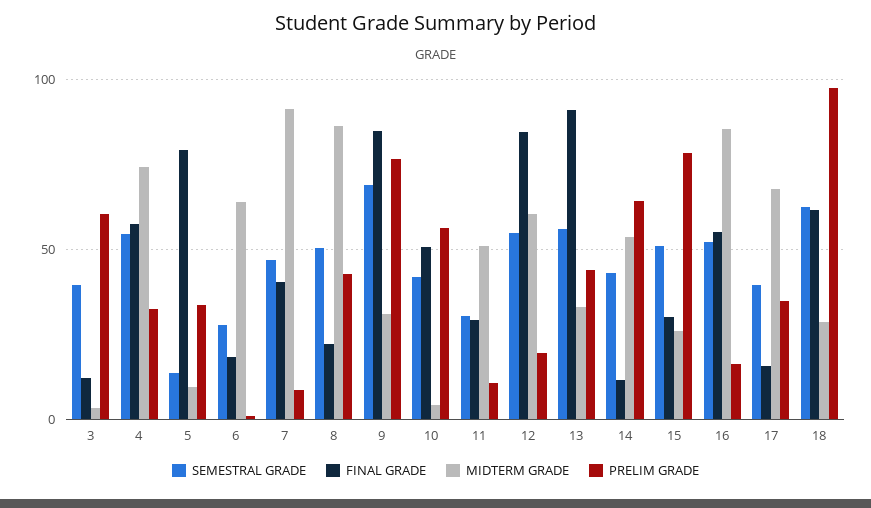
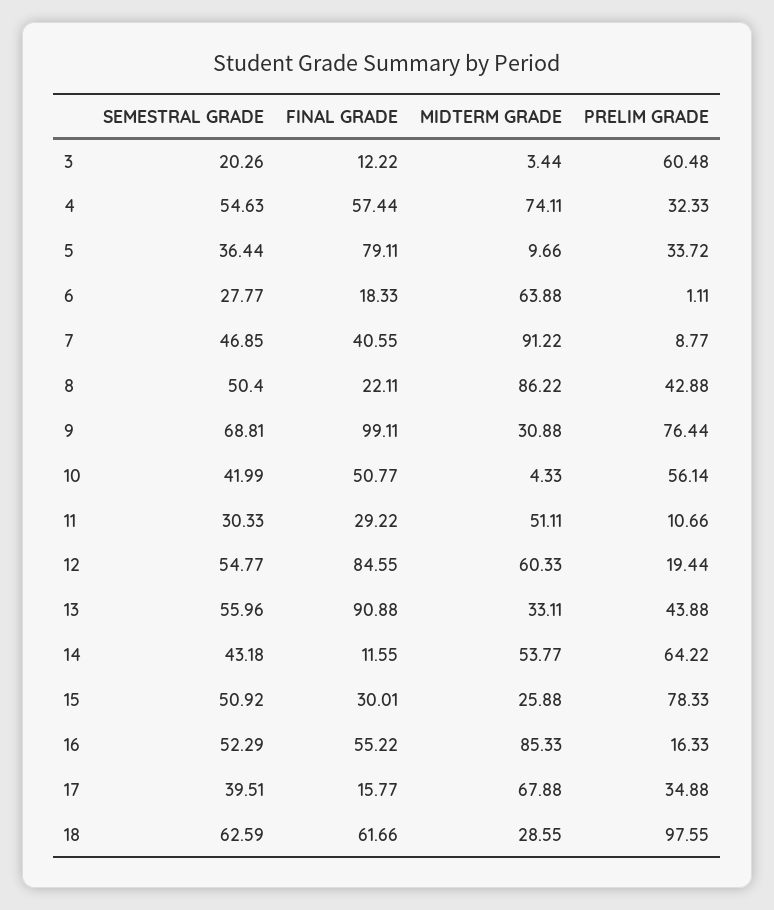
SEMESTRAL GRADE, 3: 40 -> 20.26
SEMESTRAL GRADE, 5: 15 -> 36.44
FINAL GRADE, 9: 85 -> 99.11

